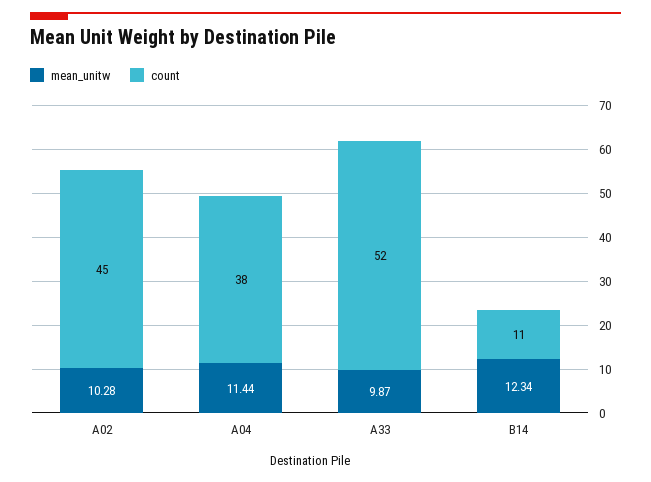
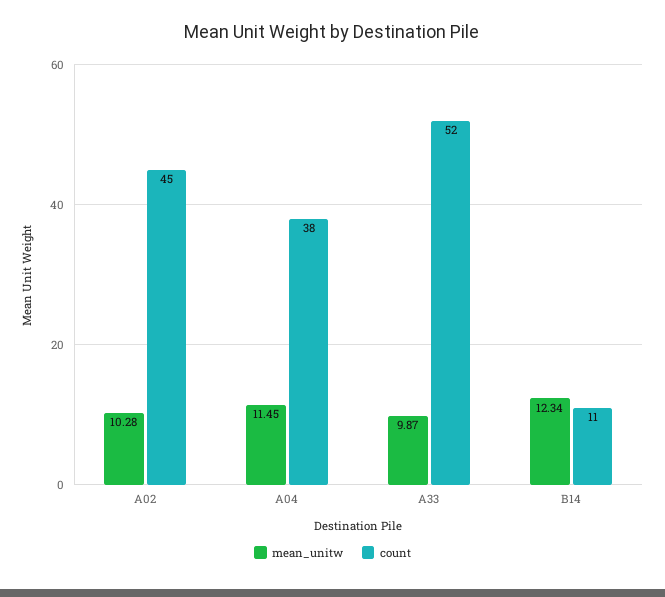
mean_unitw, A04: 11.44 -> 11.45

